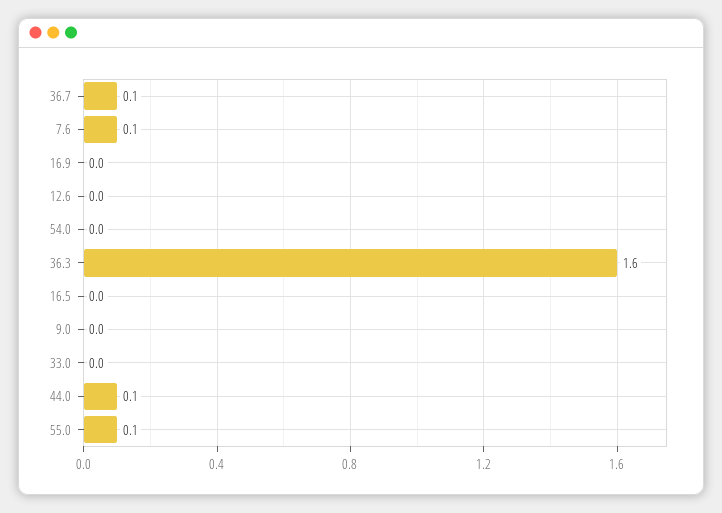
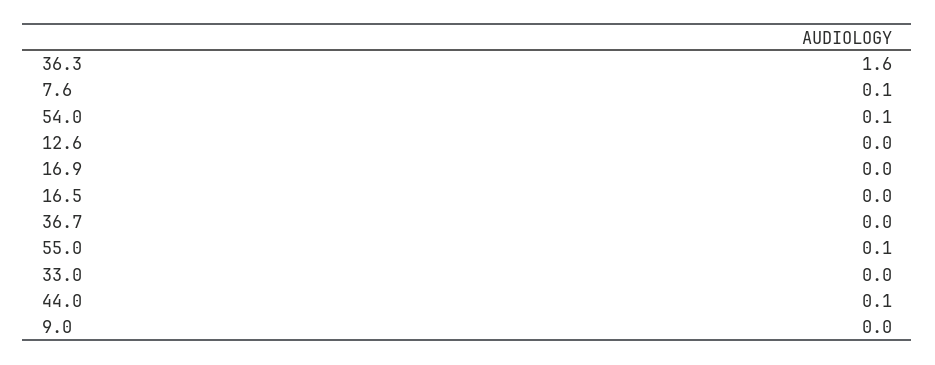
36.7: 0.1 -> 0
54.0: 0 -> 0.1

